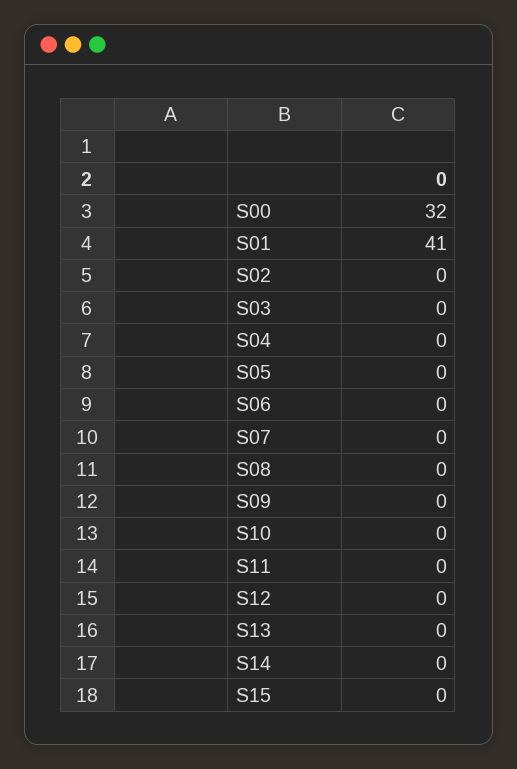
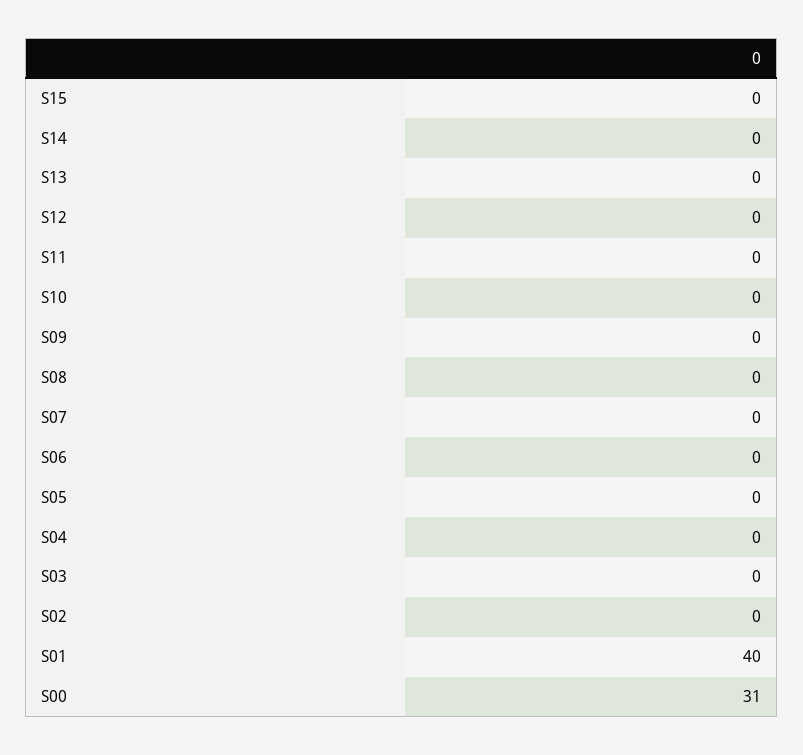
S00: 32 -> 31
S01: 41 -> 40

